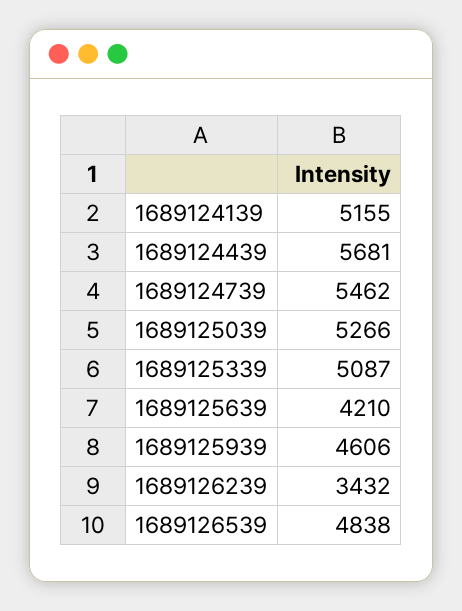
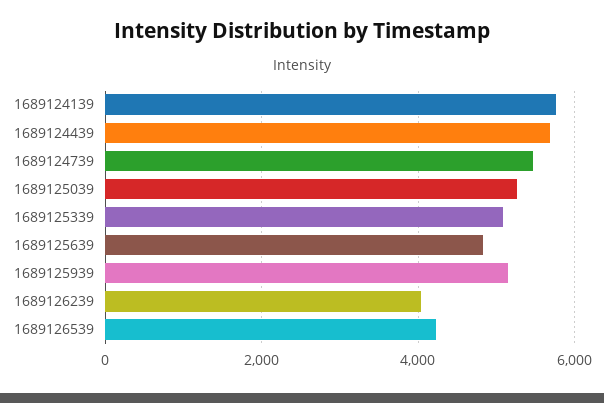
1689124139: 5155 -> 5800
1689125639: 4210 -> 4800
1689125939: 4606 -> 5200
1689126239: 3432 -> 4000
1689126539: 4838 -> 4200

